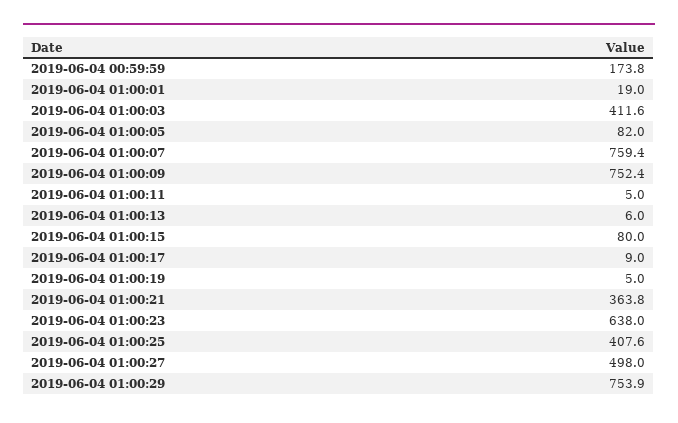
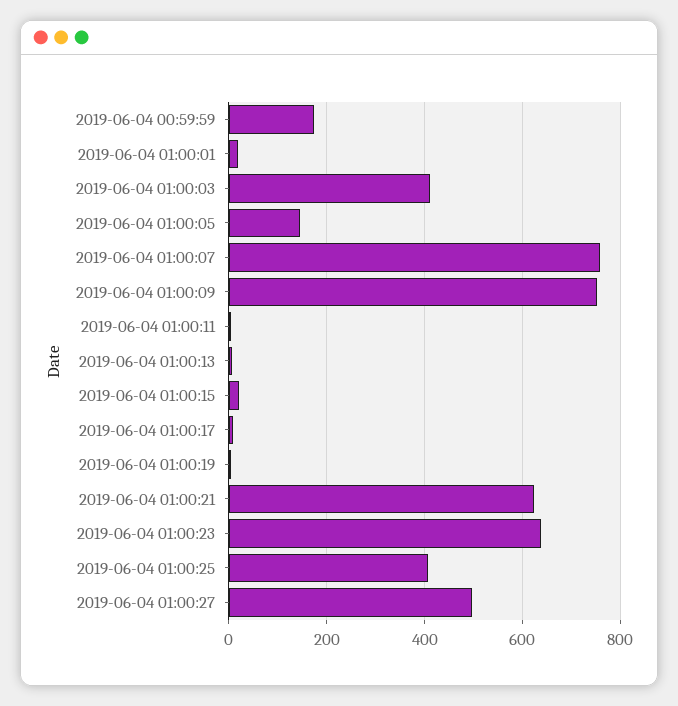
2019-06-04 01:00:05: 82 -> 140
2019-06-04 01:00:15: 80 -> 20
2019-06-04 01:00:21: 363.8 -> 620
2019-06-04 01:00:29: 753.9 -> none

